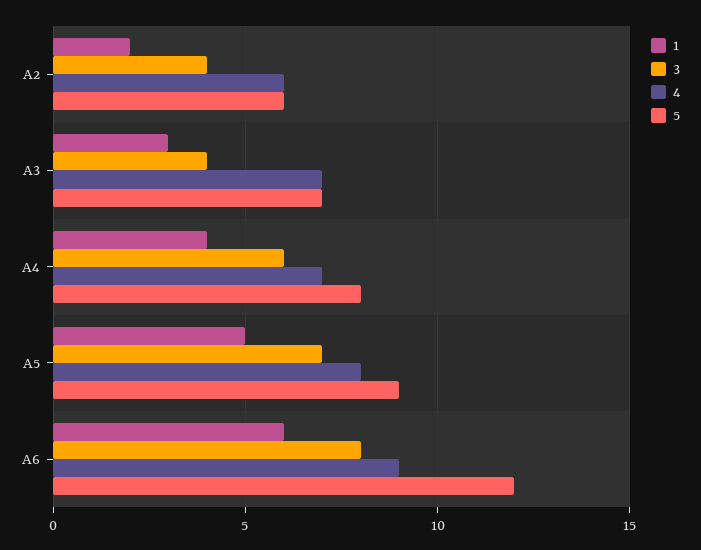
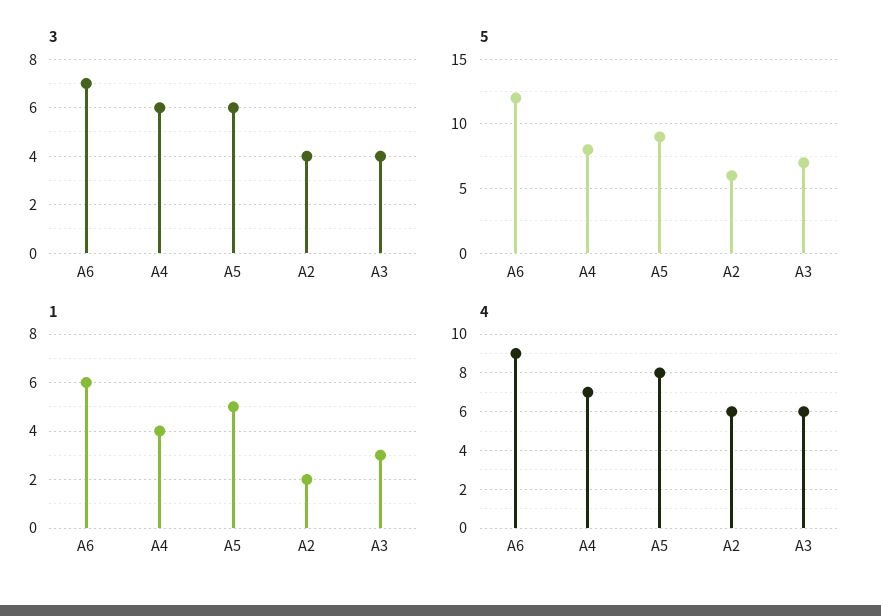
4, A3: 7 -> 6
3, A5: 7 -> 6
3, A6: 8 -> 7

